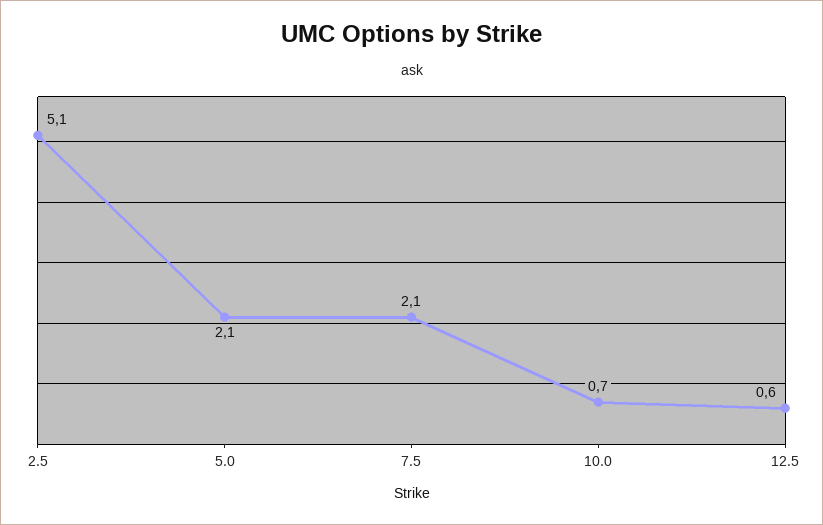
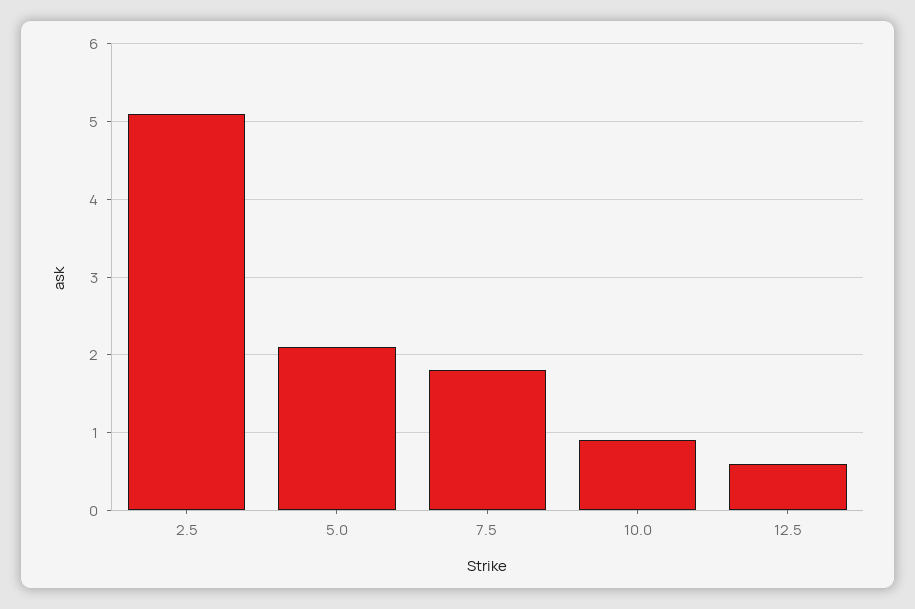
7.5: 2.1 -> 1.8
10.0: 0.7 -> 0.9

